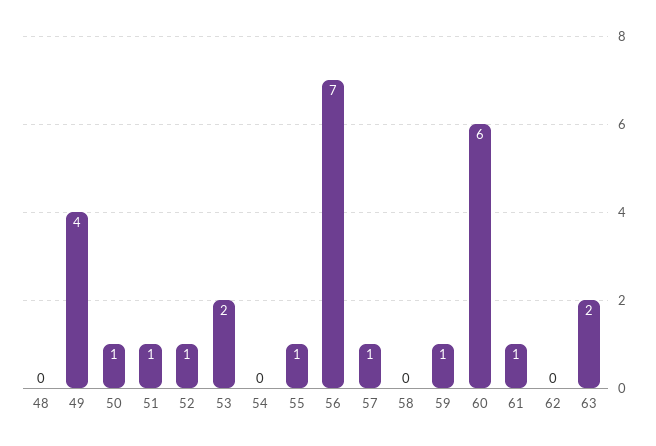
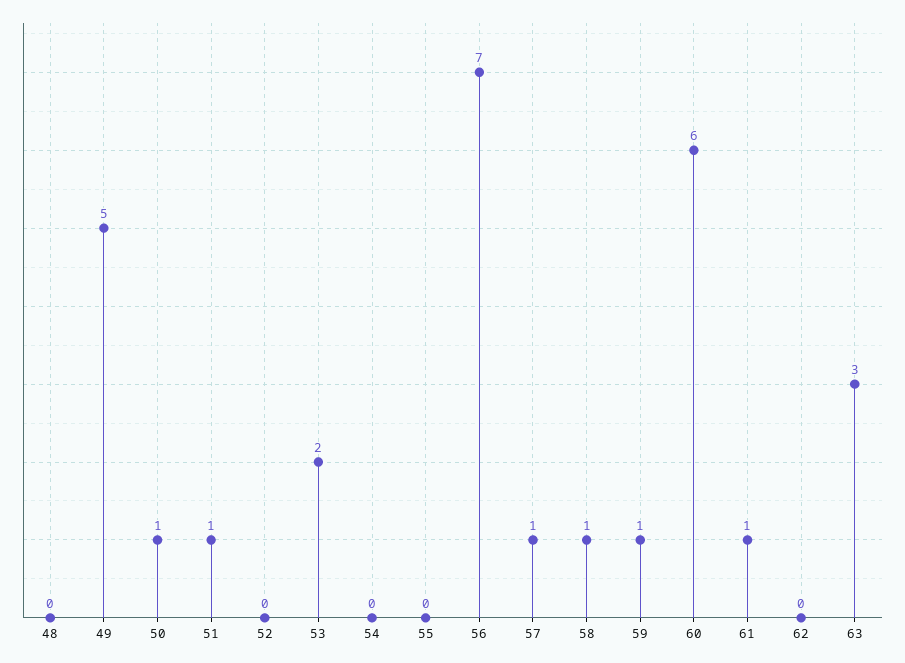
49: 4 -> 5
52: 1 -> 0
55: 1 -> 0
58: 0 -> 1
63: 2 -> 3

